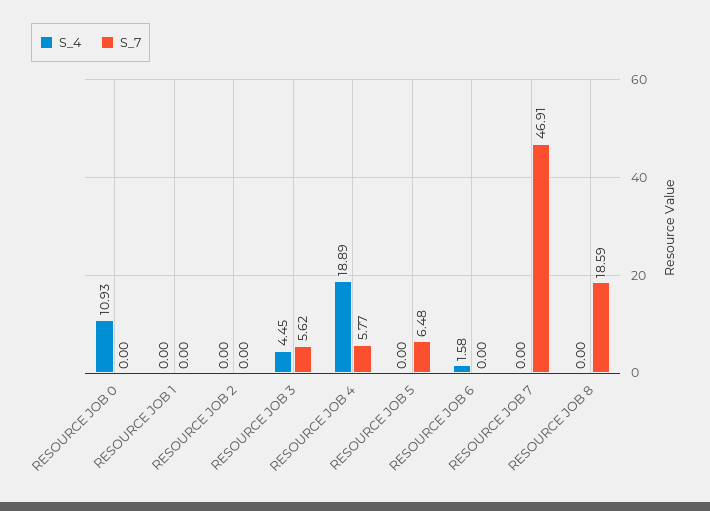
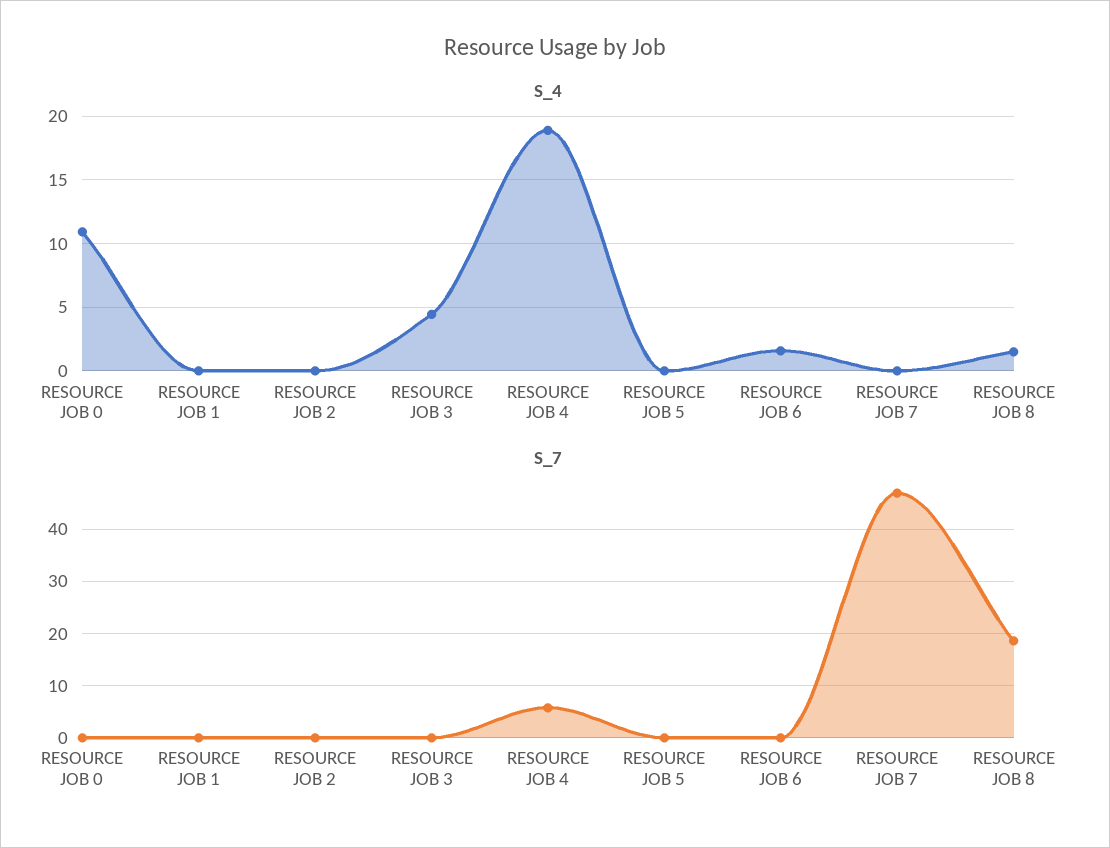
S_7, RESOURCE JOB 3: 5.62 -> 0
S_7, RESOURCE JOB 5: 6.48 -> 0
S_4, RESOURCE JOB 8: 0 -> 1.5

